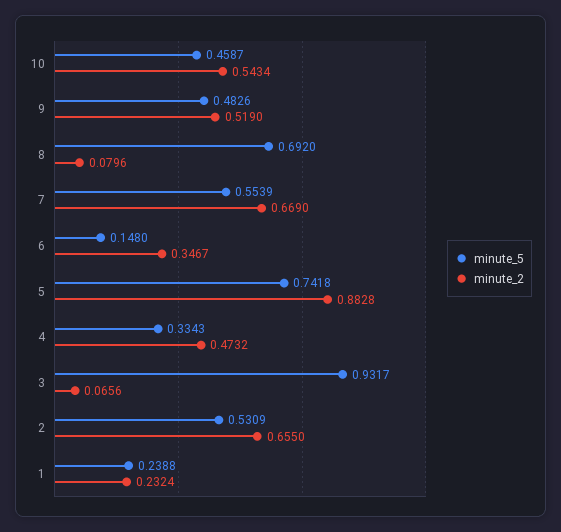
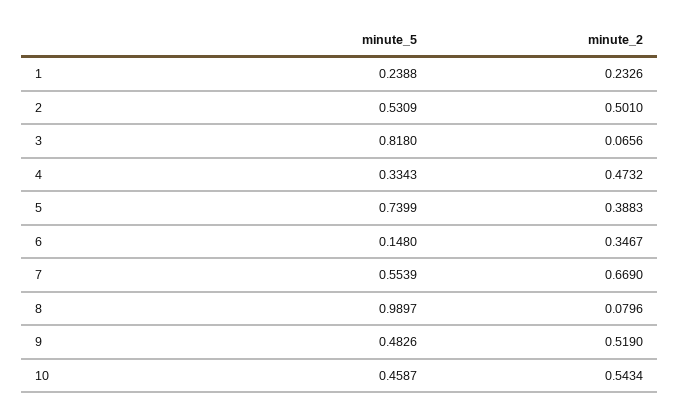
minute_5, 8: 0.692 -> 0.9897
minute_5, 5: 0.7418 -> 0.7399
minute_2, 5: 0.8828 -> 0.3883
minute_5, 3: 0.9317 -> 0.818
minute_2, 2: 0.655 -> 0.501
minute_2, 1: 0.2324 -> 0.2326

